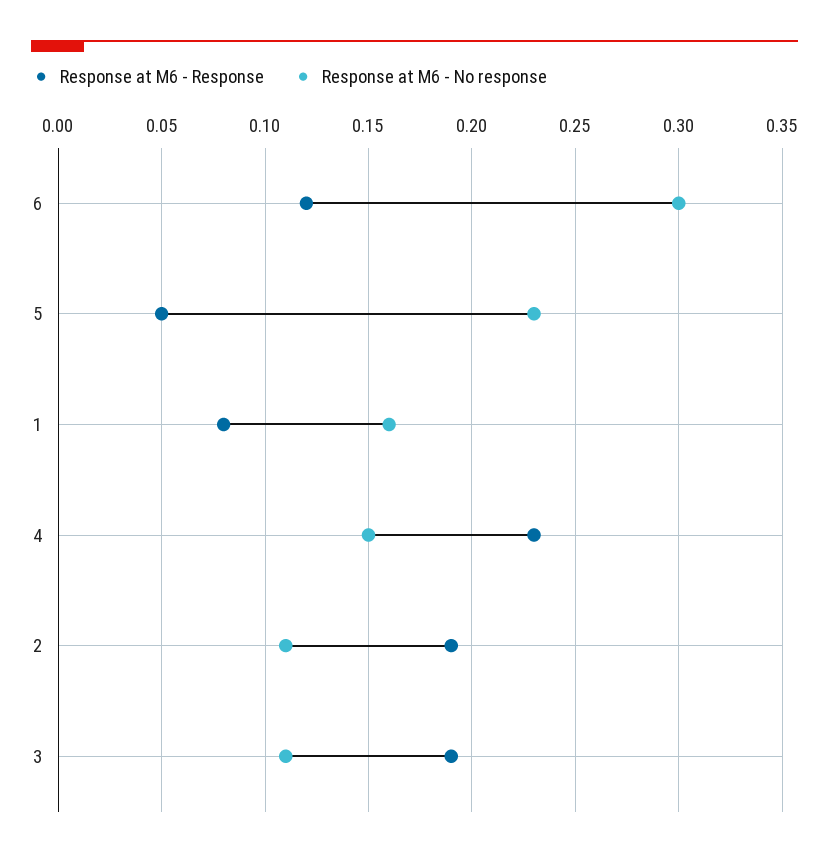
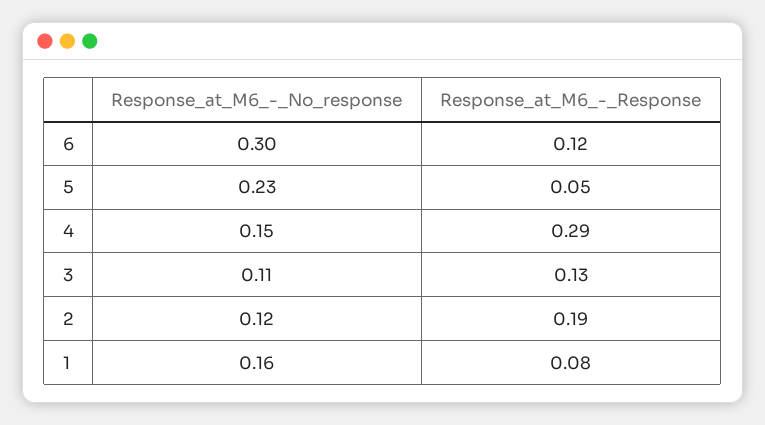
Response at M6 - Response, 4: 0.23 -> 0.29
Response at M6 - No response, 2: 0.11 -> 0.12
Response at M6 - Response, 3: 0.19 -> 0.13

